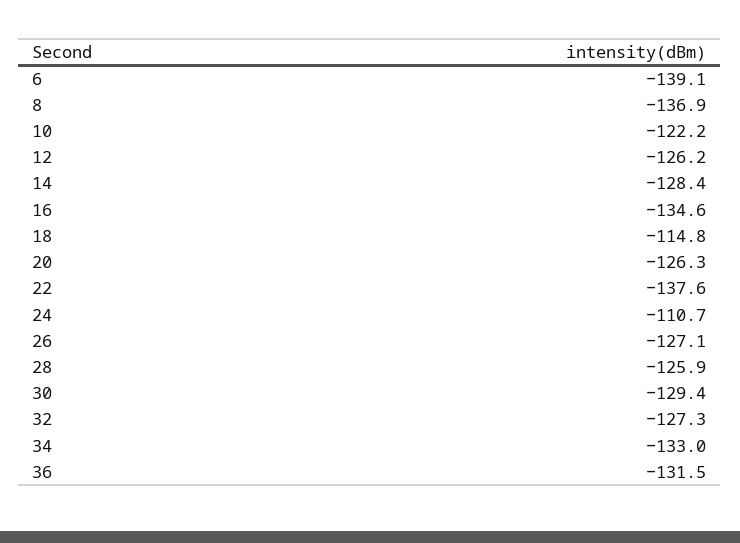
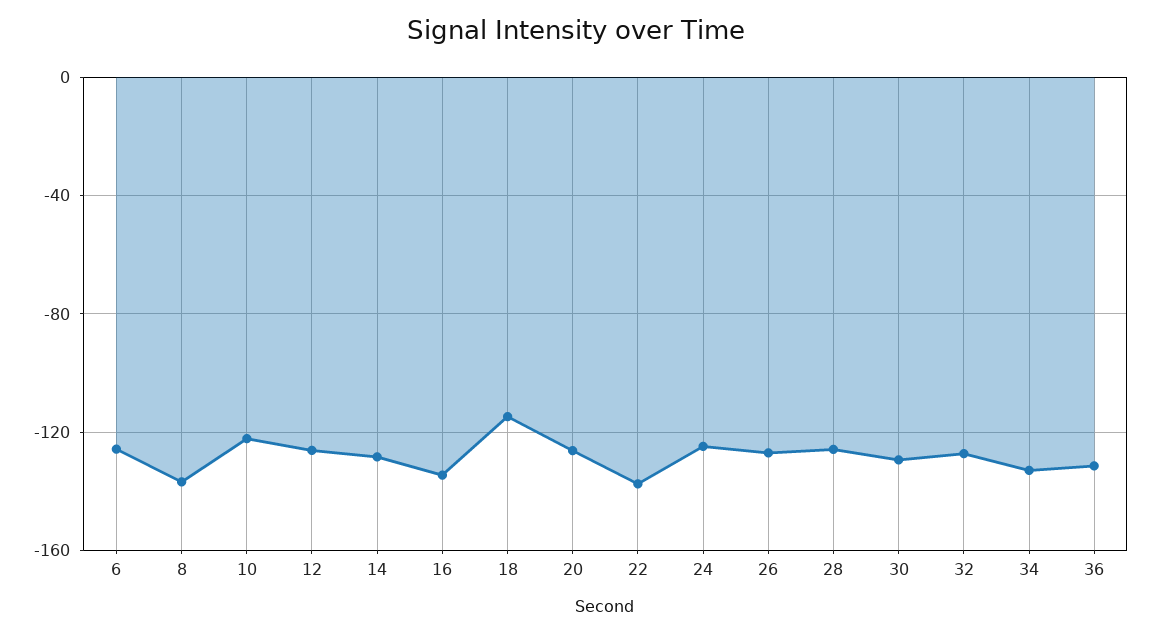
6: -139.1 -> -125
24: -110.7 -> -125

